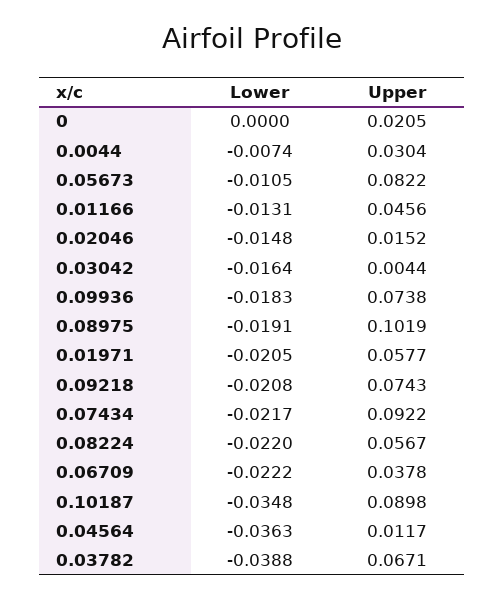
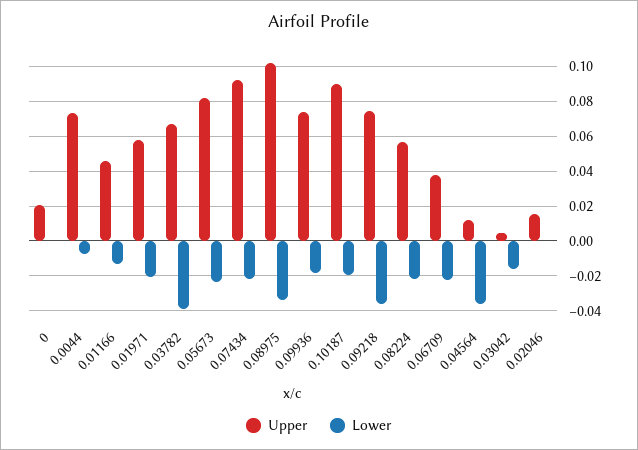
Upper, 0.0044: 0.0304 -> 0.075
Lower, 0.05673: -0.0105 -> -0.025
Lower, 0.02046: -0.0148 -> 0
Lower, 0.08975: -0.0191 -> -0.035
Lower, 0.09218: -0.0208 -> -0.035
Lower, 0.10187: -0.0348 -> -0.02

